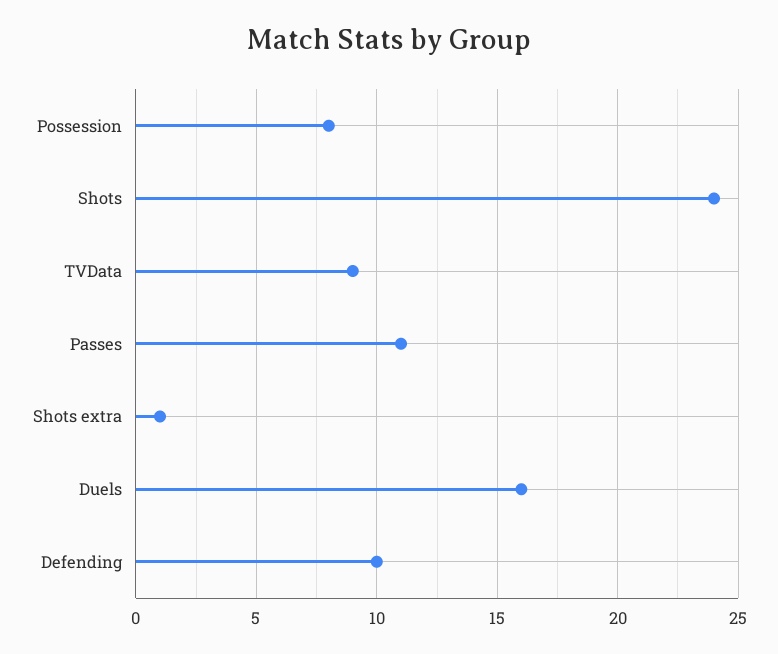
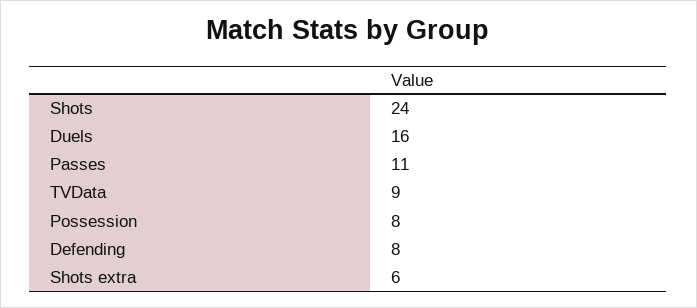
Shots extra: 1 -> 6
Defending: 10 -> 8

